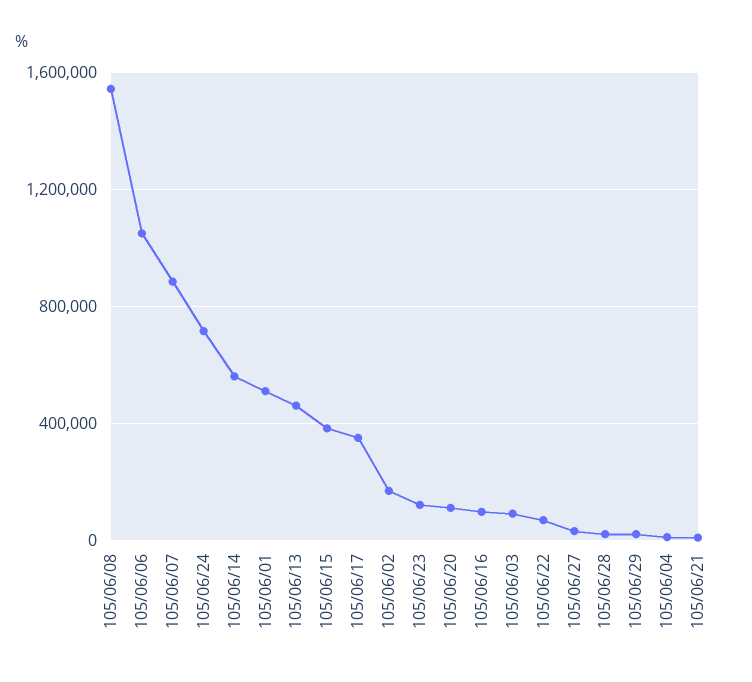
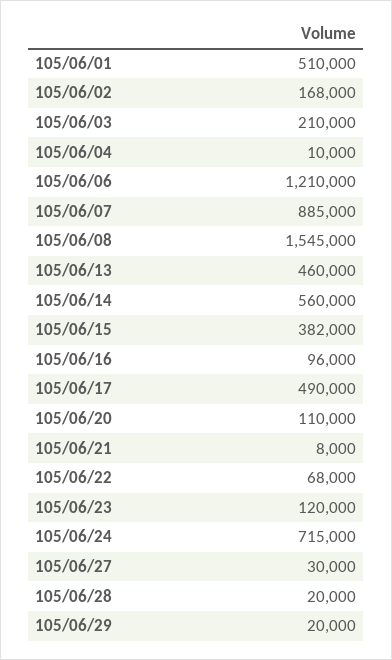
105/06/06: 1050000 -> 1210000
105/06/17: 350000 -> 490000
105/06/03: 100000 -> 210000

